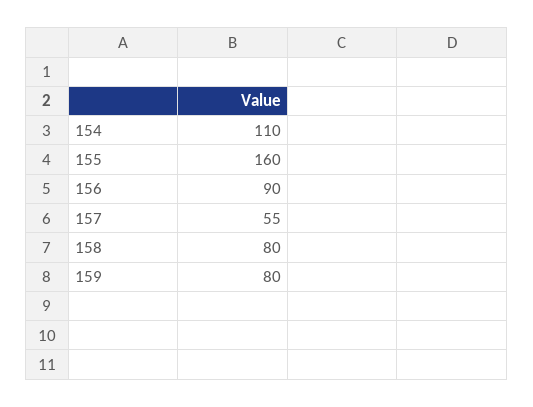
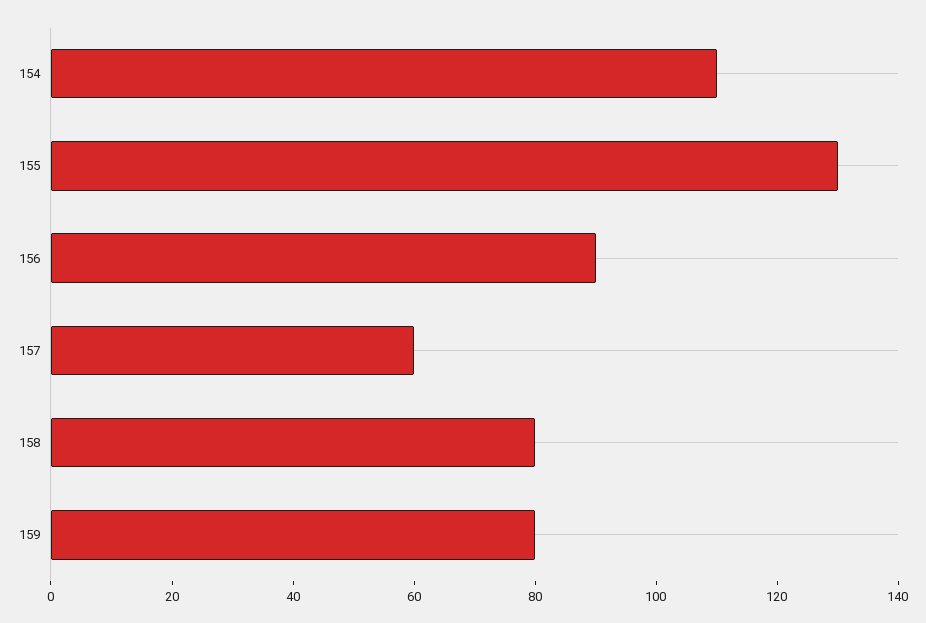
155: 160 -> 130
157: 55 -> 60

